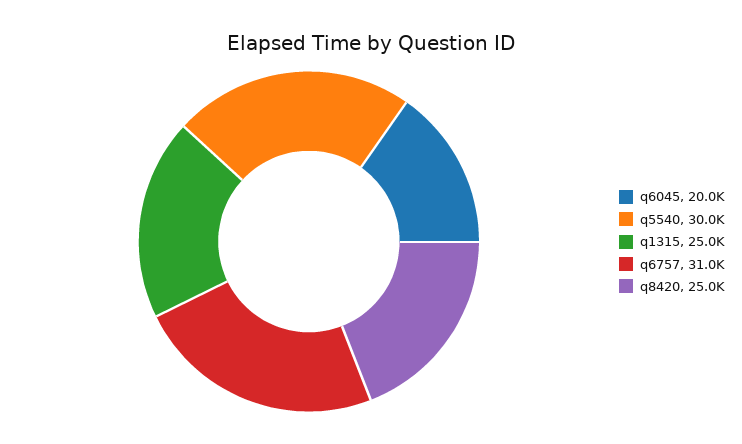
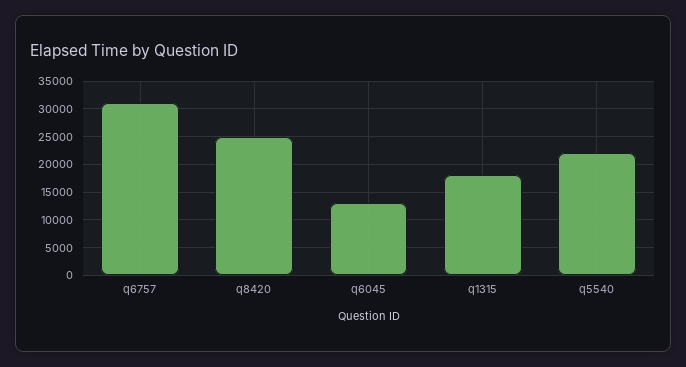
q6045: 20000 -> 12500
q5540: 30000 -> 22500
q1315: 25000 -> 17500

